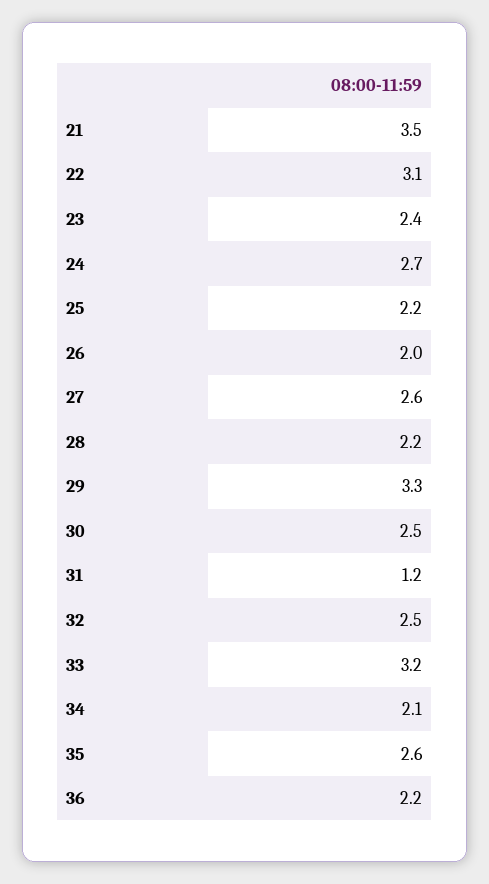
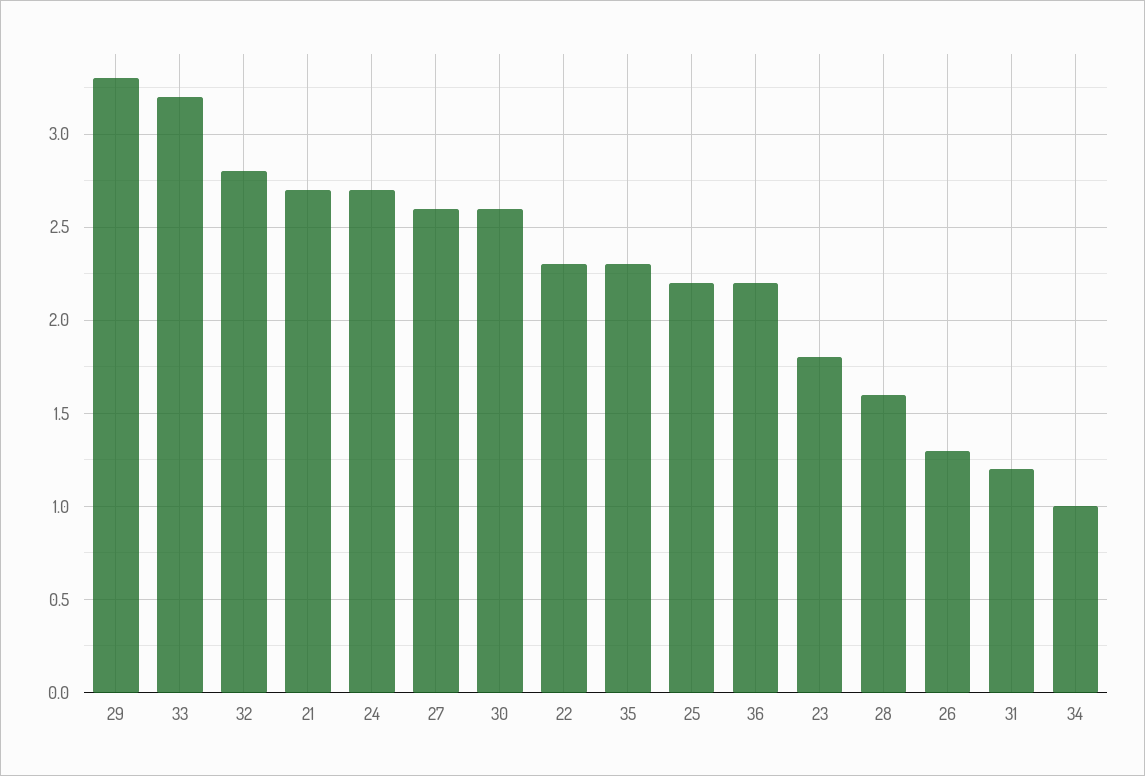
21: 3.5 -> 2.7
22: 3.1 -> 2.3
23: 2.4 -> 1.8
26: 2 -> 1.3
28: 2.2 -> 1.6
30: 2.5 -> 2.6
32: 2.5 -> 2.8
34: 2.1 -> 1
35: 2.6 -> 2.3

